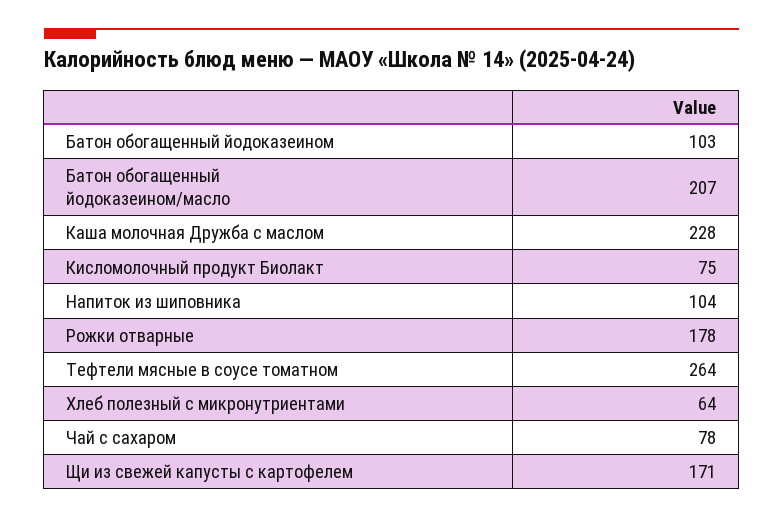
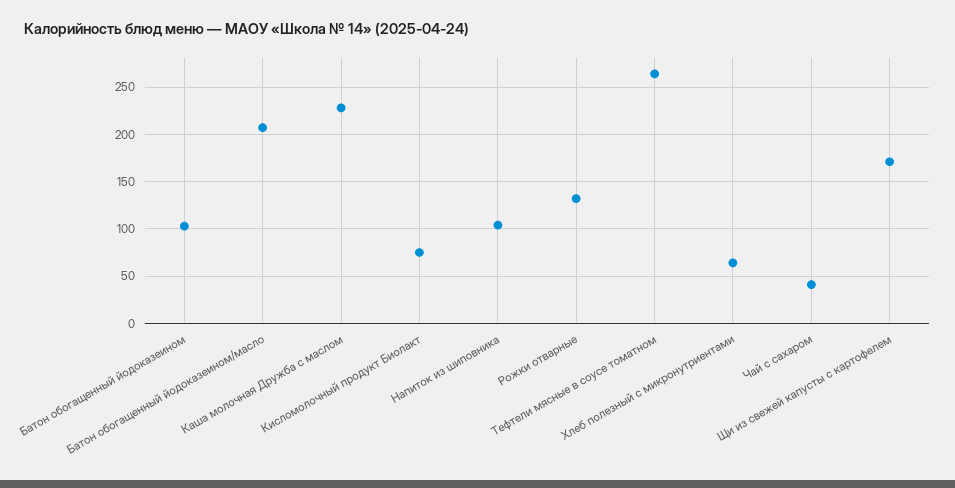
Рожки отварные: 178 -> 130
Чай с сахаром: 78 -> 40

